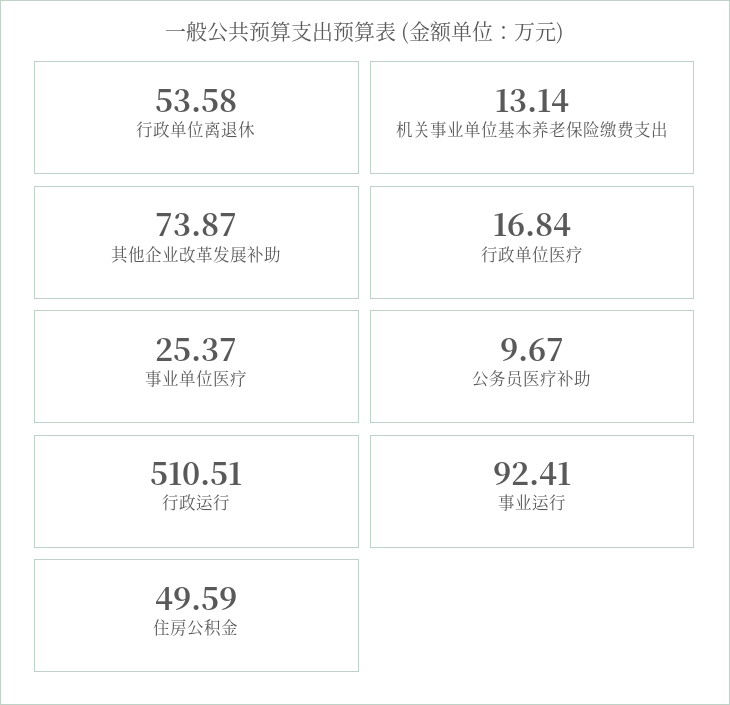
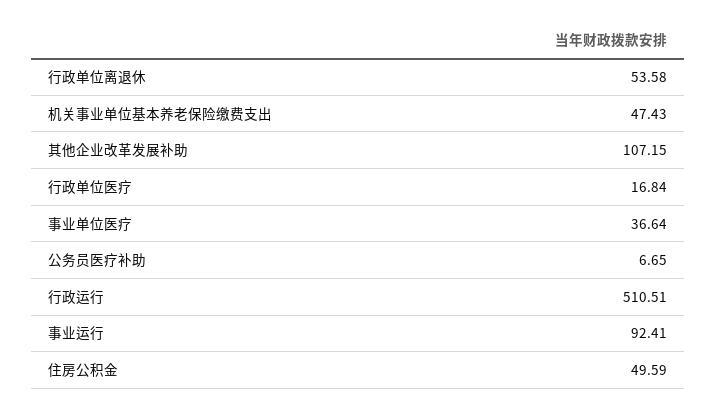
机关事业单位基本养老保险缴费支出: 13.14 -> 47.43
其他企业改革发展补助: 73.87 -> 107.15
事业单位医疗: 25.37 -> 36.64
公务员医疗补助: 9.67 -> 6.65

